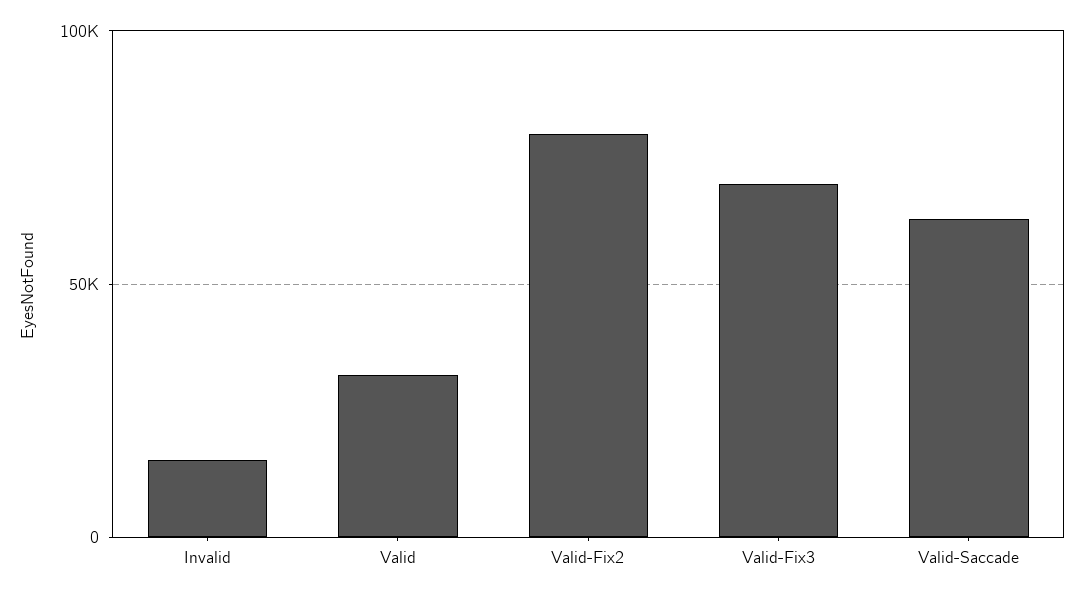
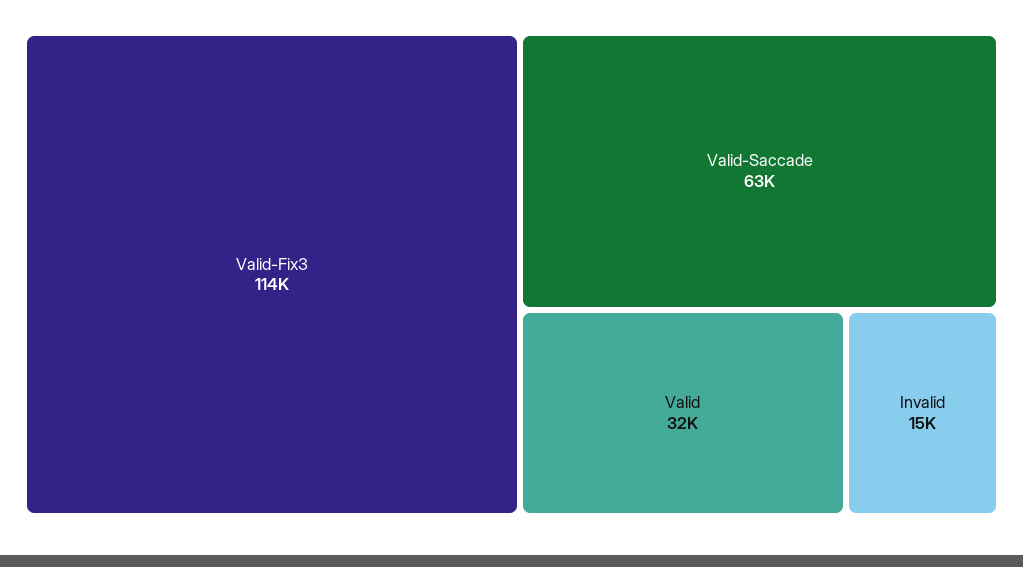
Valid-Fix2: 80000 -> none
Valid-Fix3: 70000 -> 114000

